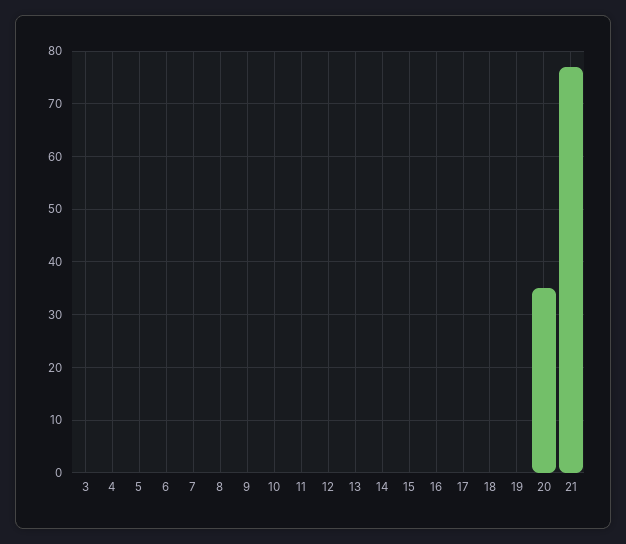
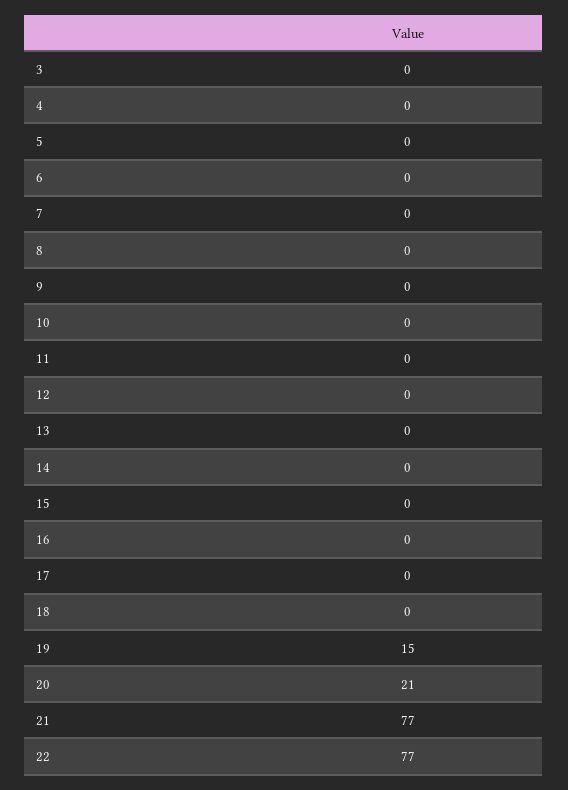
19: 0 -> 15
20: 35 -> 21
22: none -> 77

